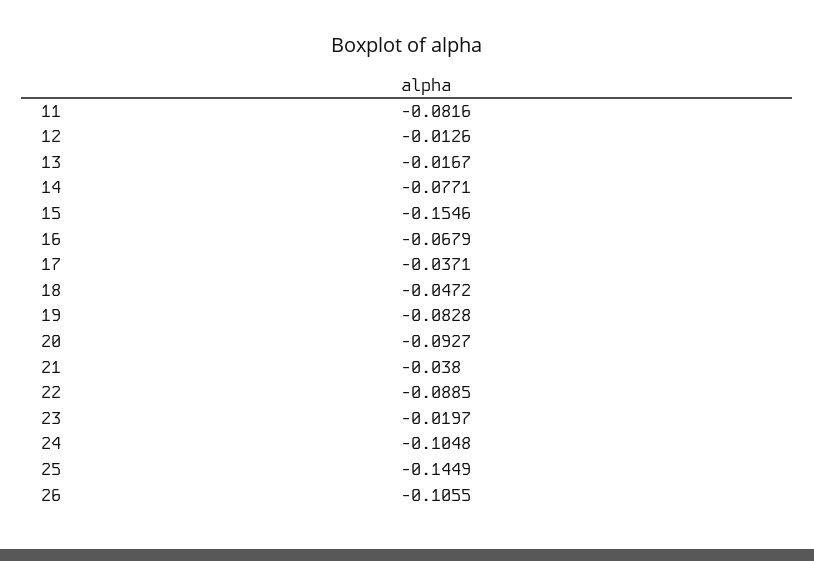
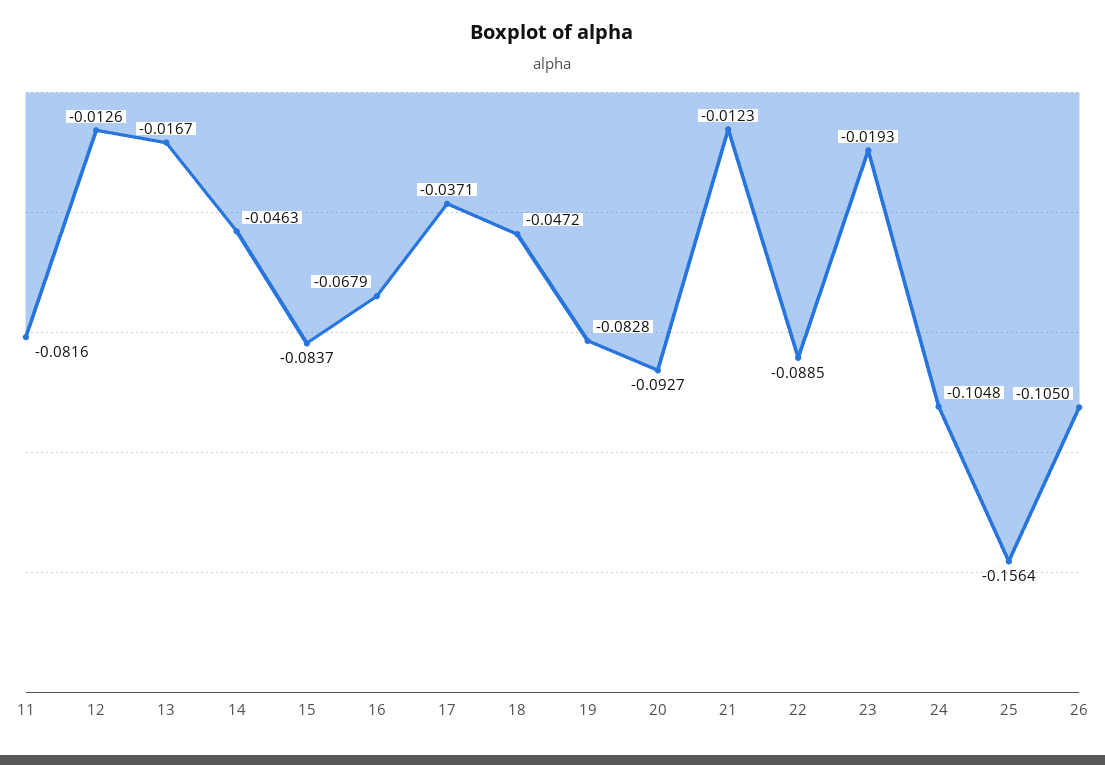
14: -0.0771 -> -0.0463
15: -0.1546 -> -0.0837
21: -0.038 -> -0.0123
23: -0.0197 -> -0.0193
25: -0.1449 -> -0.1564
26: -0.1055 -> -0.105

